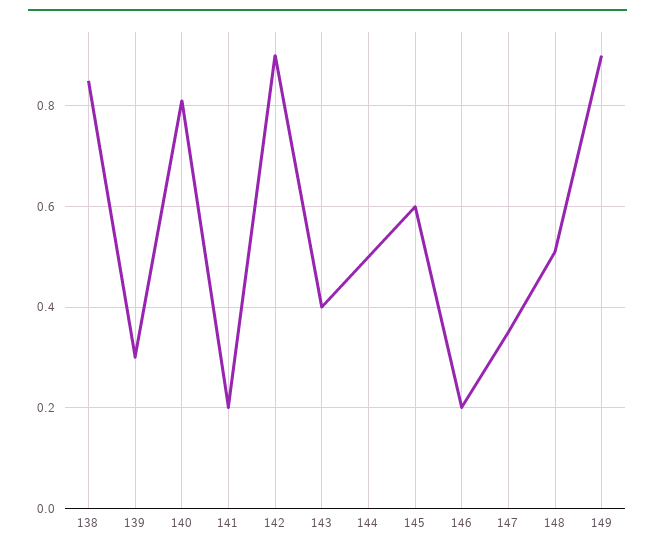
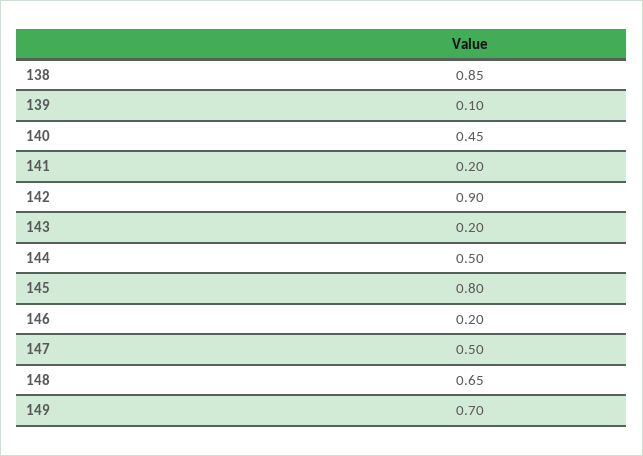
139: 0.3 -> 0.1
140: 0.8 -> 0.45
143: 0.4 -> 0.2
145: 0.6 -> 0.8
147: 0.35 -> 0.5
148: 0.5 -> 0.65
149: 0.9 -> 0.7

